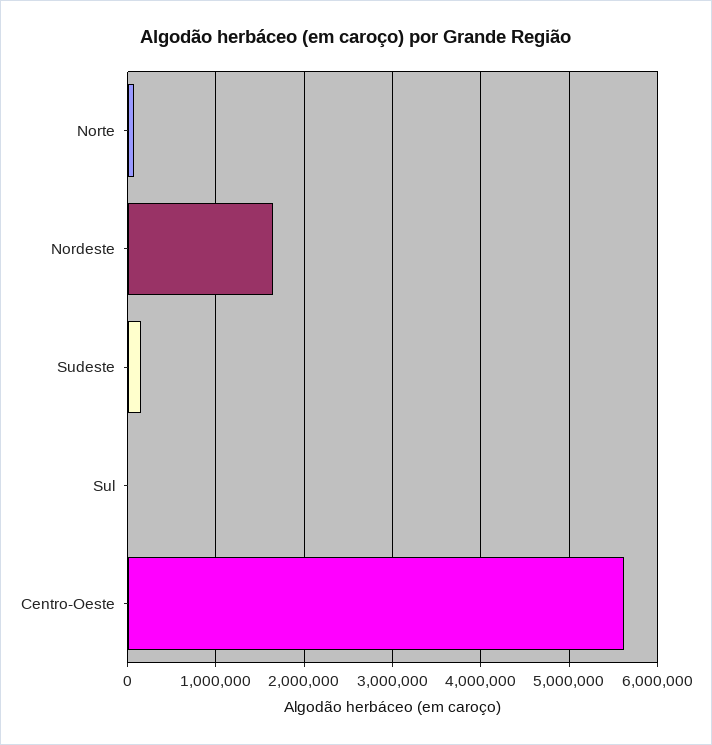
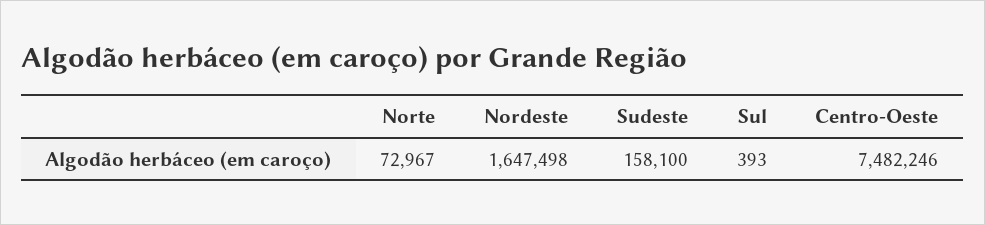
Centro-Oeste: 5600000 -> 7482246

